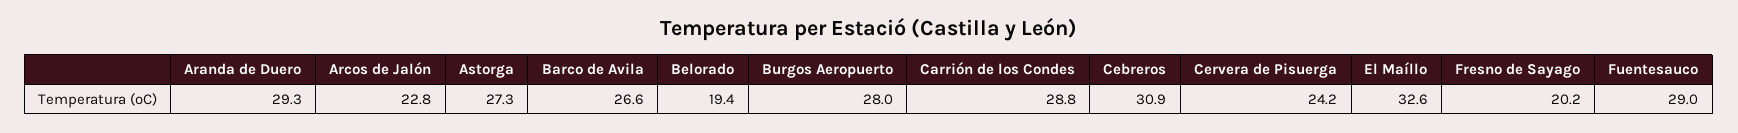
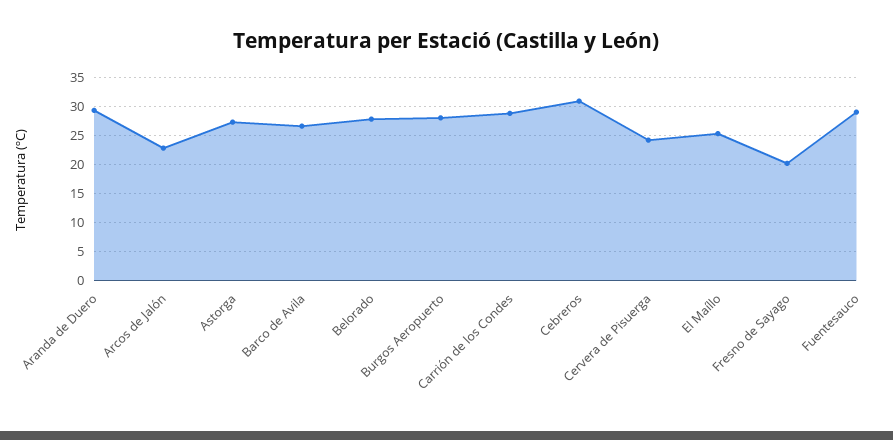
Belorado: 19.4 -> 27.5
El Maíllo: 32.6 -> 25

